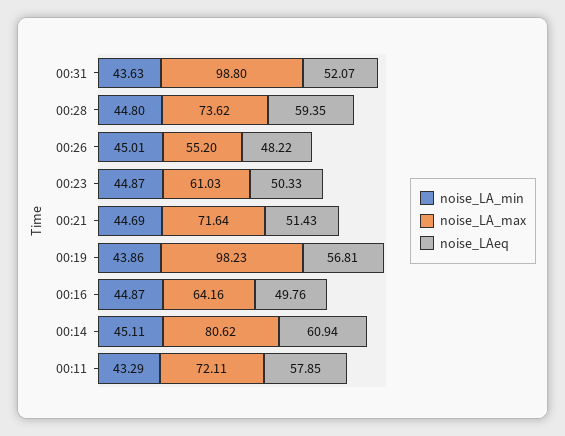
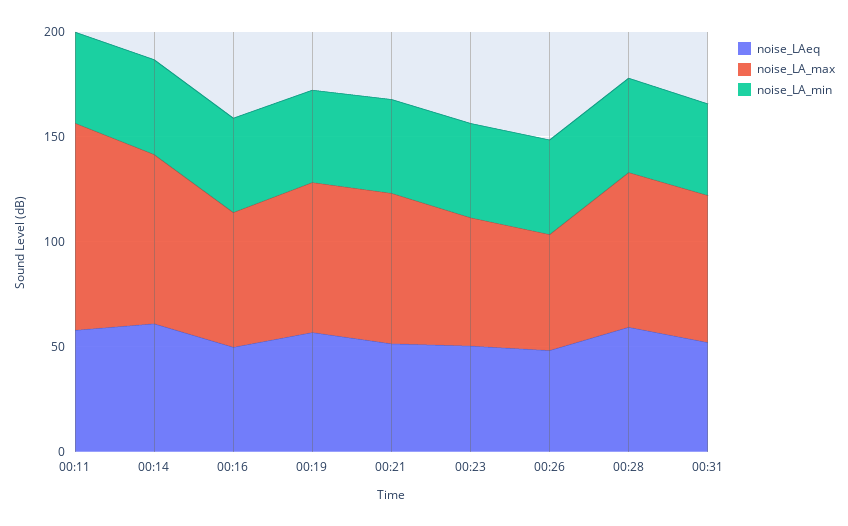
noise_LA_max, 00:31: 98.8 -> 70
noise_LA_max, 00:19: 98.23 -> 70
noise_LA_max, 00:11: 72.11 -> 100

